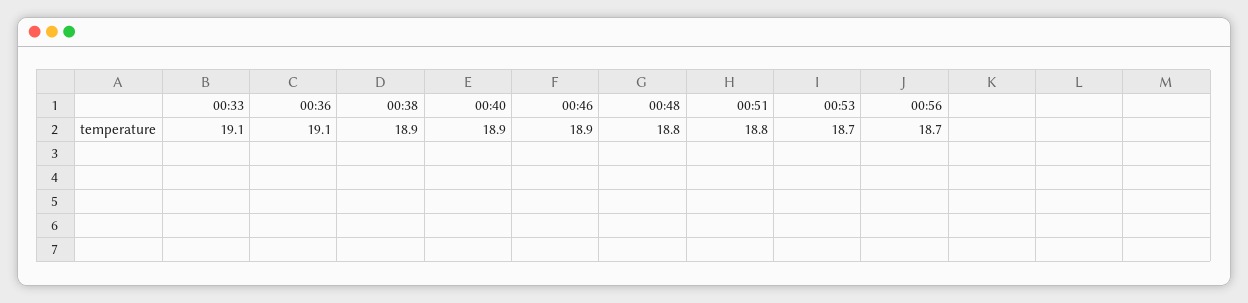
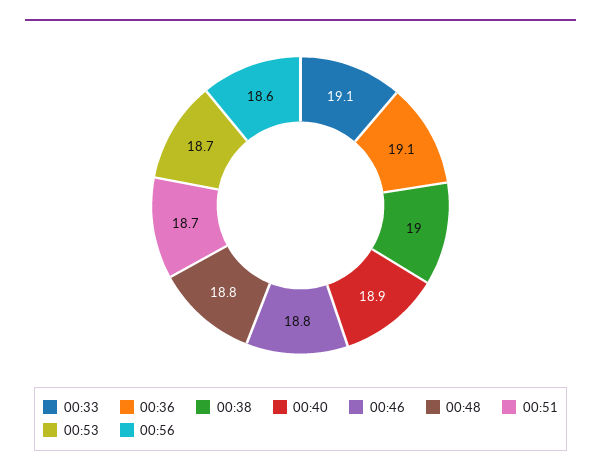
00:38: 18.9 -> 19
00:46: 18.9 -> 18.8
00:51: 18.8 -> 18.7
00:56: 18.7 -> 18.6

